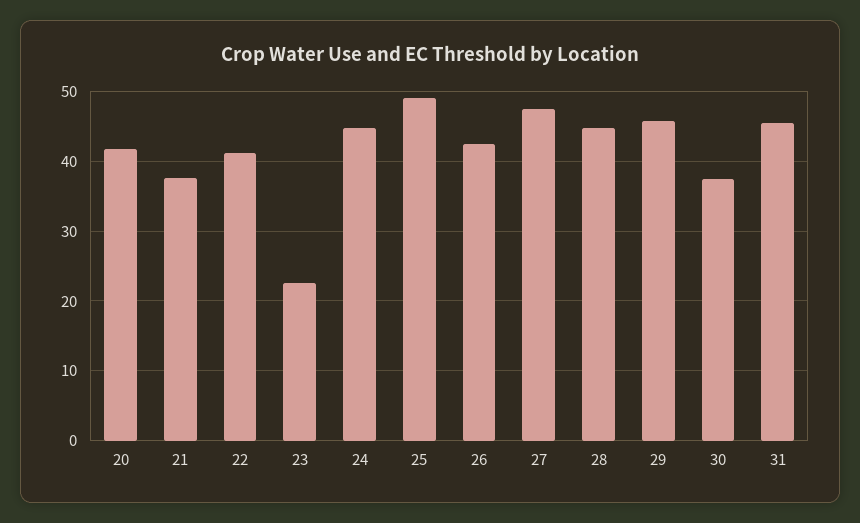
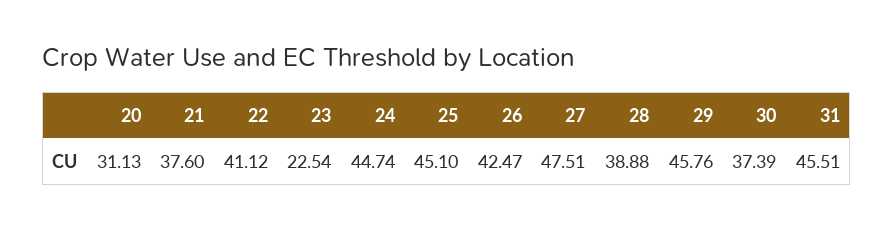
20: 42 -> 31.13
25: 49 -> 45.1
28: 45 -> 38.88

